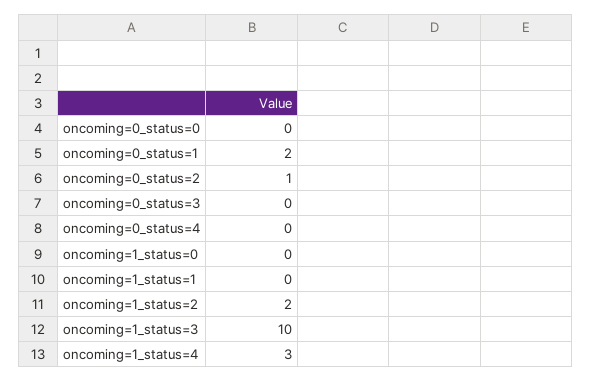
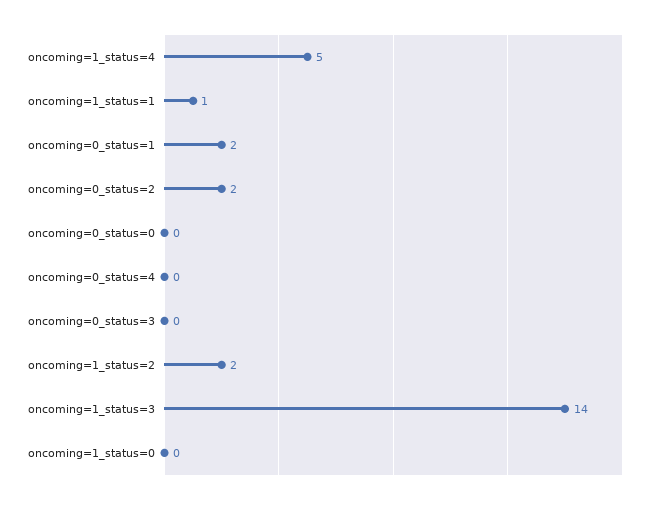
oncoming=0_status=2: 1 -> 2
oncoming=1_status=1: 0 -> 1
oncoming=1_status=3: 10 -> 14
oncoming=1_status=4: 3 -> 5

